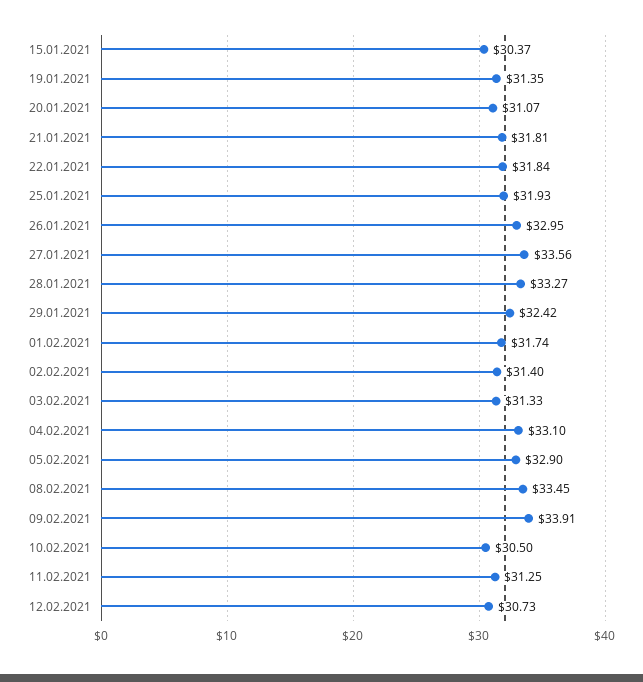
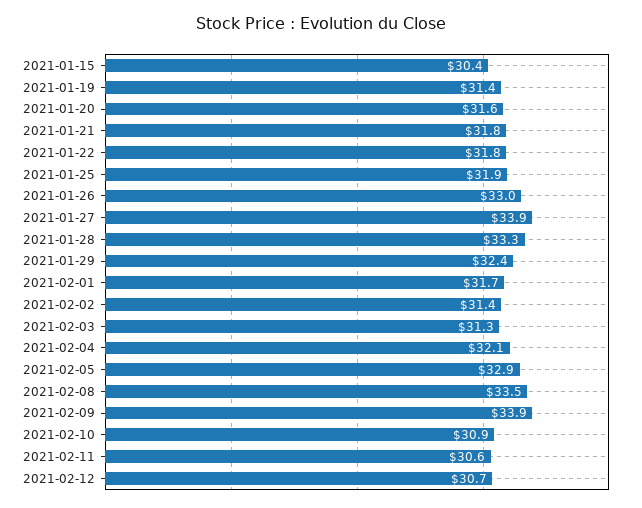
20.01.2021: 31.07 -> 31.6
27.01.2021: 33.56 -> 33.9
04.02.2021: 33.1 -> 32.1
10.02.2021: 30.5 -> 30.9
11.02.2021: 31.25 -> 30.6

